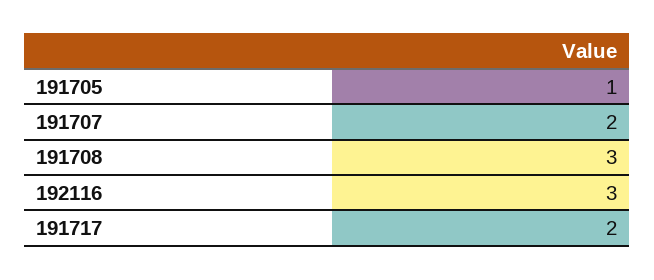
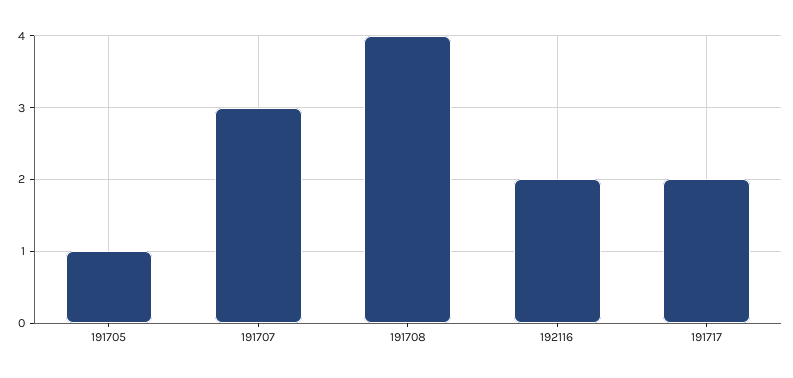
191707: 2 -> 3
191708: 3 -> 4
192116: 3 -> 2

